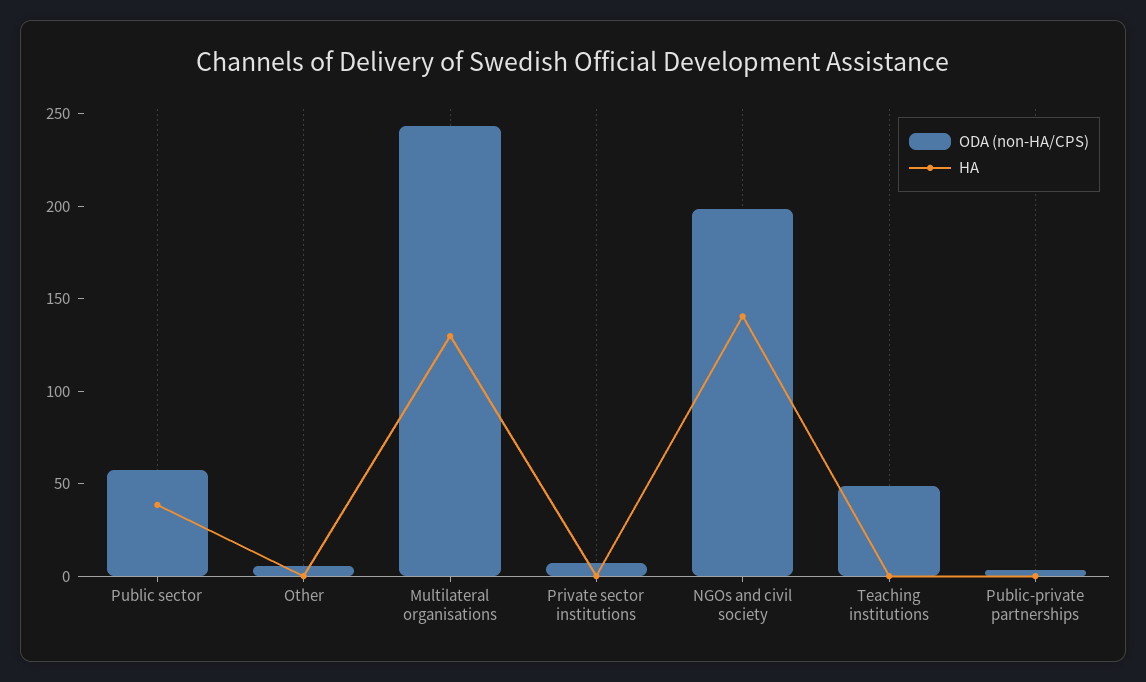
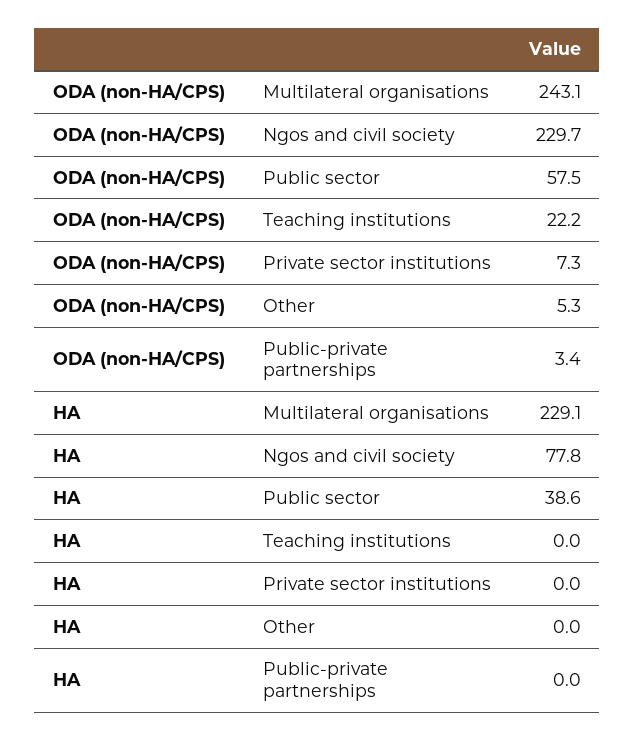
HA, Multilateral organisations: 130 -> 229.1
ODA (non-HA/CPS), NGOs and civil society: 200 -> 229.7
HA, NGOs and civil society: 140 -> 77.8
ODA (non-HA/CPS), Teaching institutions: 50 -> 22.2

